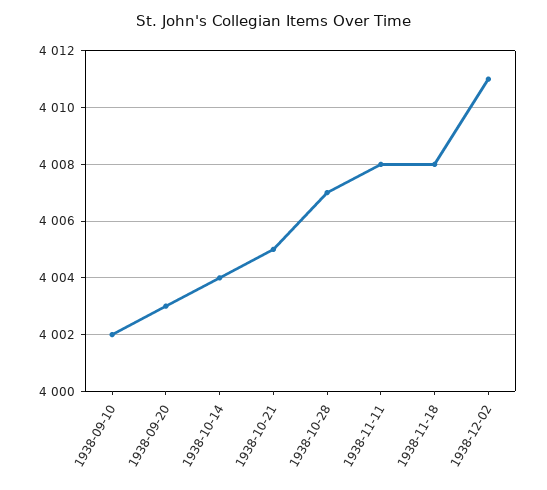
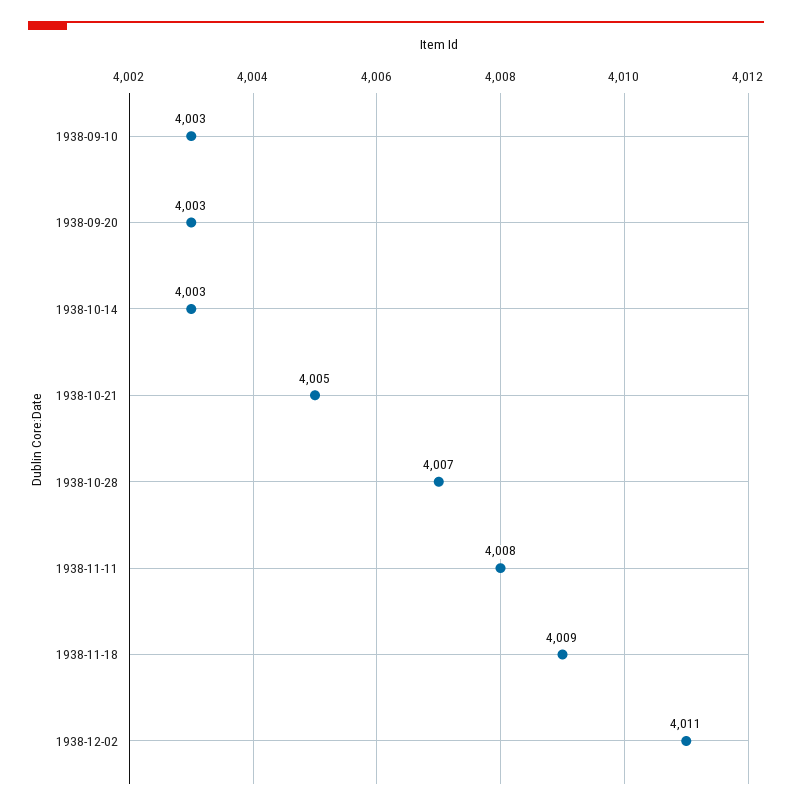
1938-09-10: 4002 -> 4003
1938-10-14: 4004 -> 4003
1938-11-18: 4008 -> 4009

